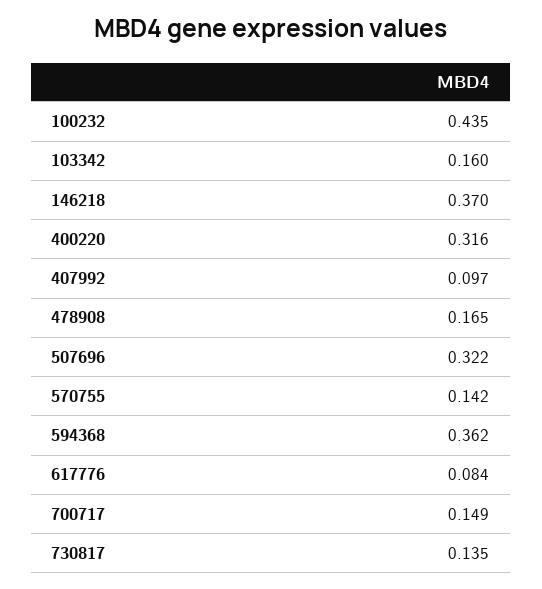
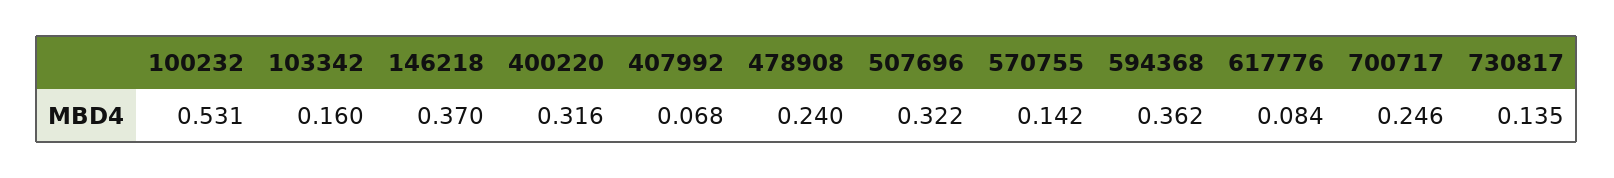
100232: 0.435 -> 0.531
407992: 0.097 -> 0.068
478908: 0.165 -> 0.24
700717: 0.149 -> 0.246

